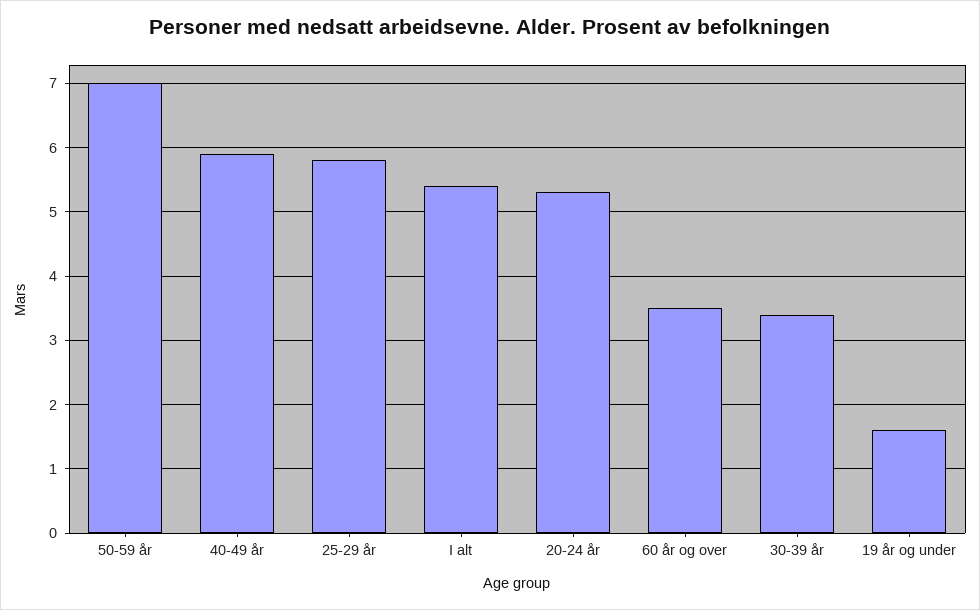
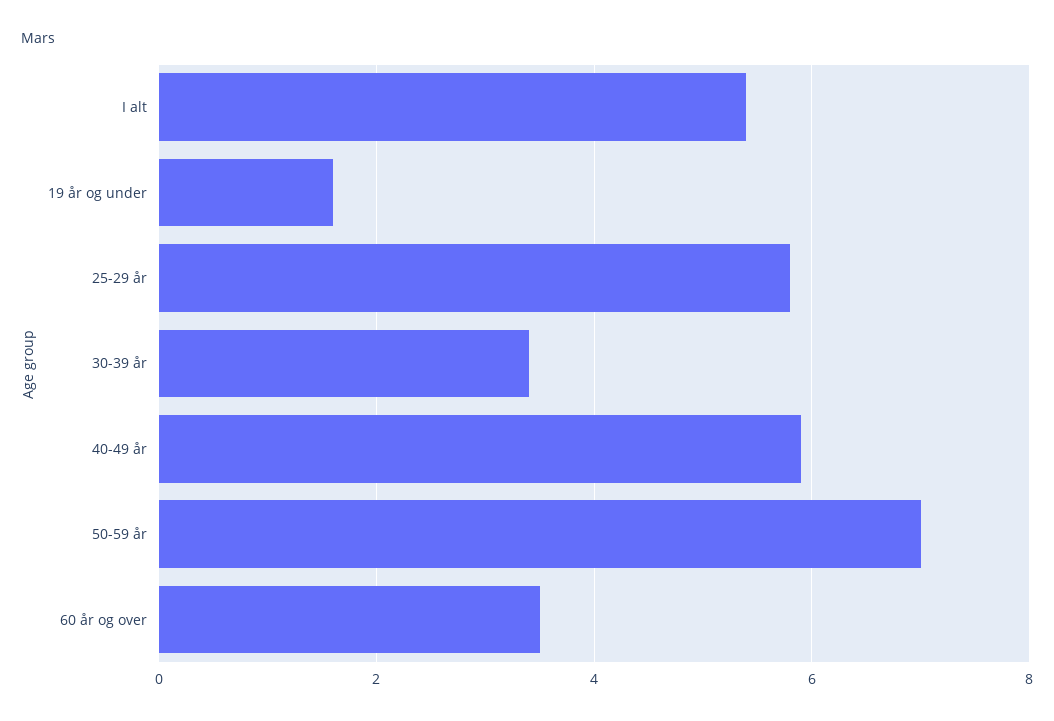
20-24 år: 5.3 -> none

